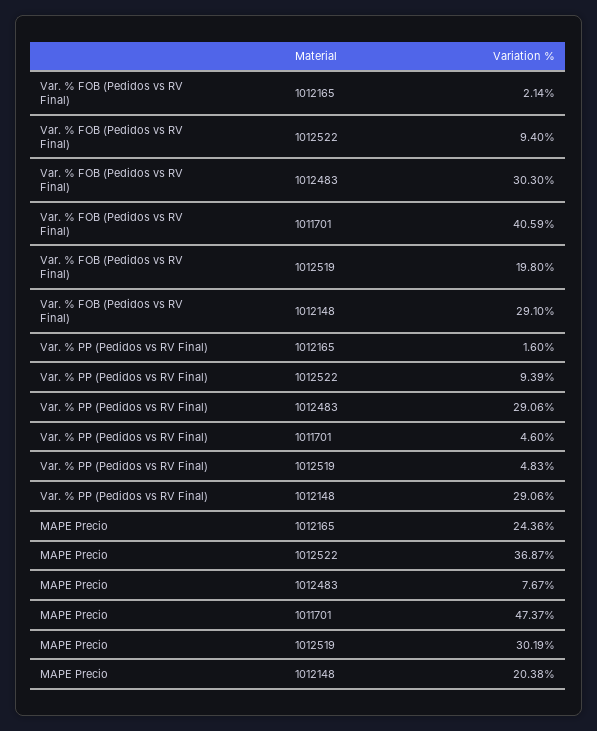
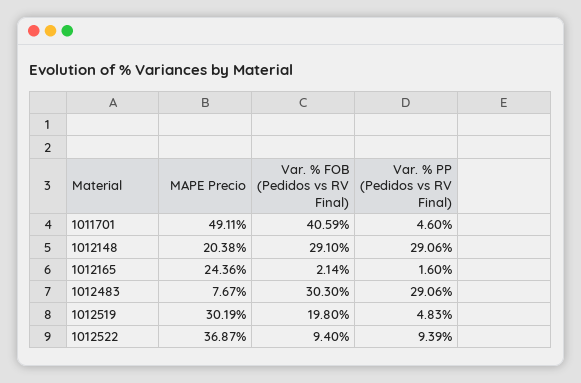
MAPE Precio, 1011701: 47.37 -> 49.11

